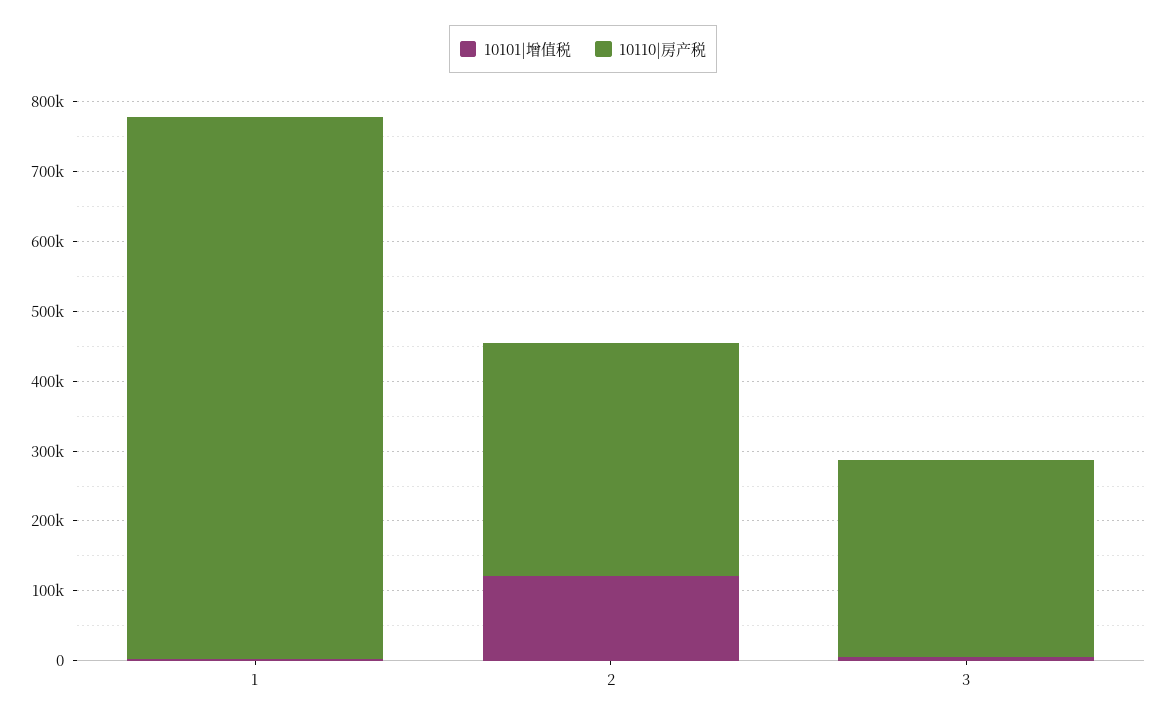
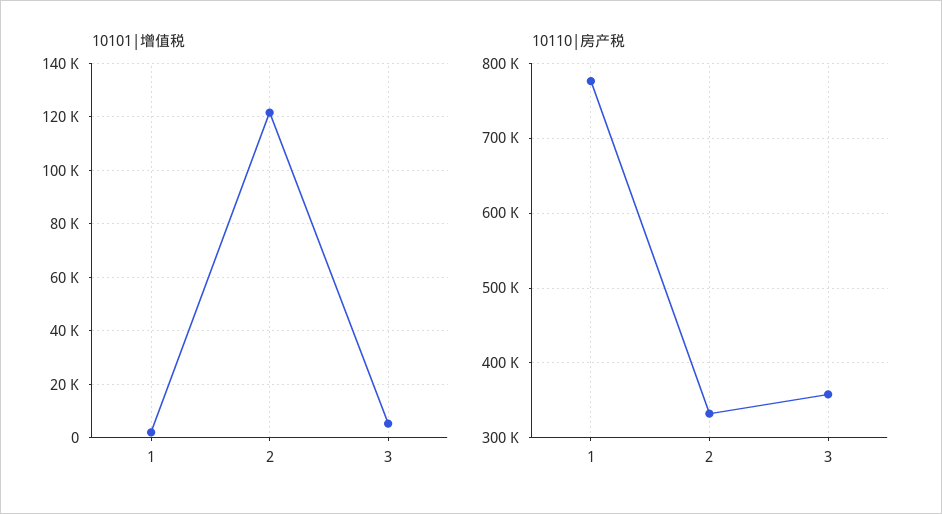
10110|房产税, 3: 280000 -> 360000

